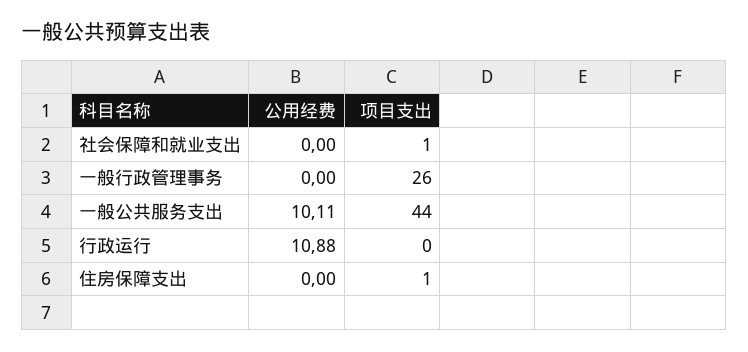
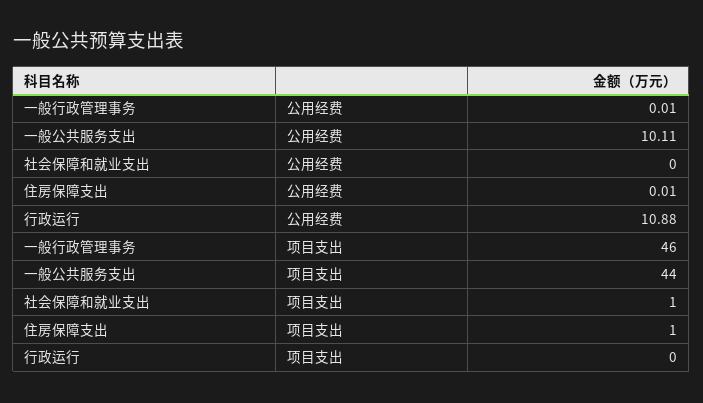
公用经费, 一般行政管理事务: 0 -> 0.01
项目支出, 一般行政管理事务: 26 -> 46
公用经费, 住房保障支出: 0 -> 0.01

